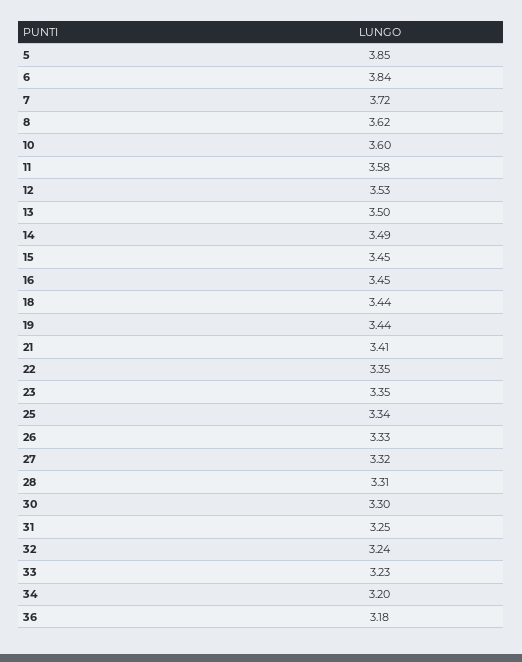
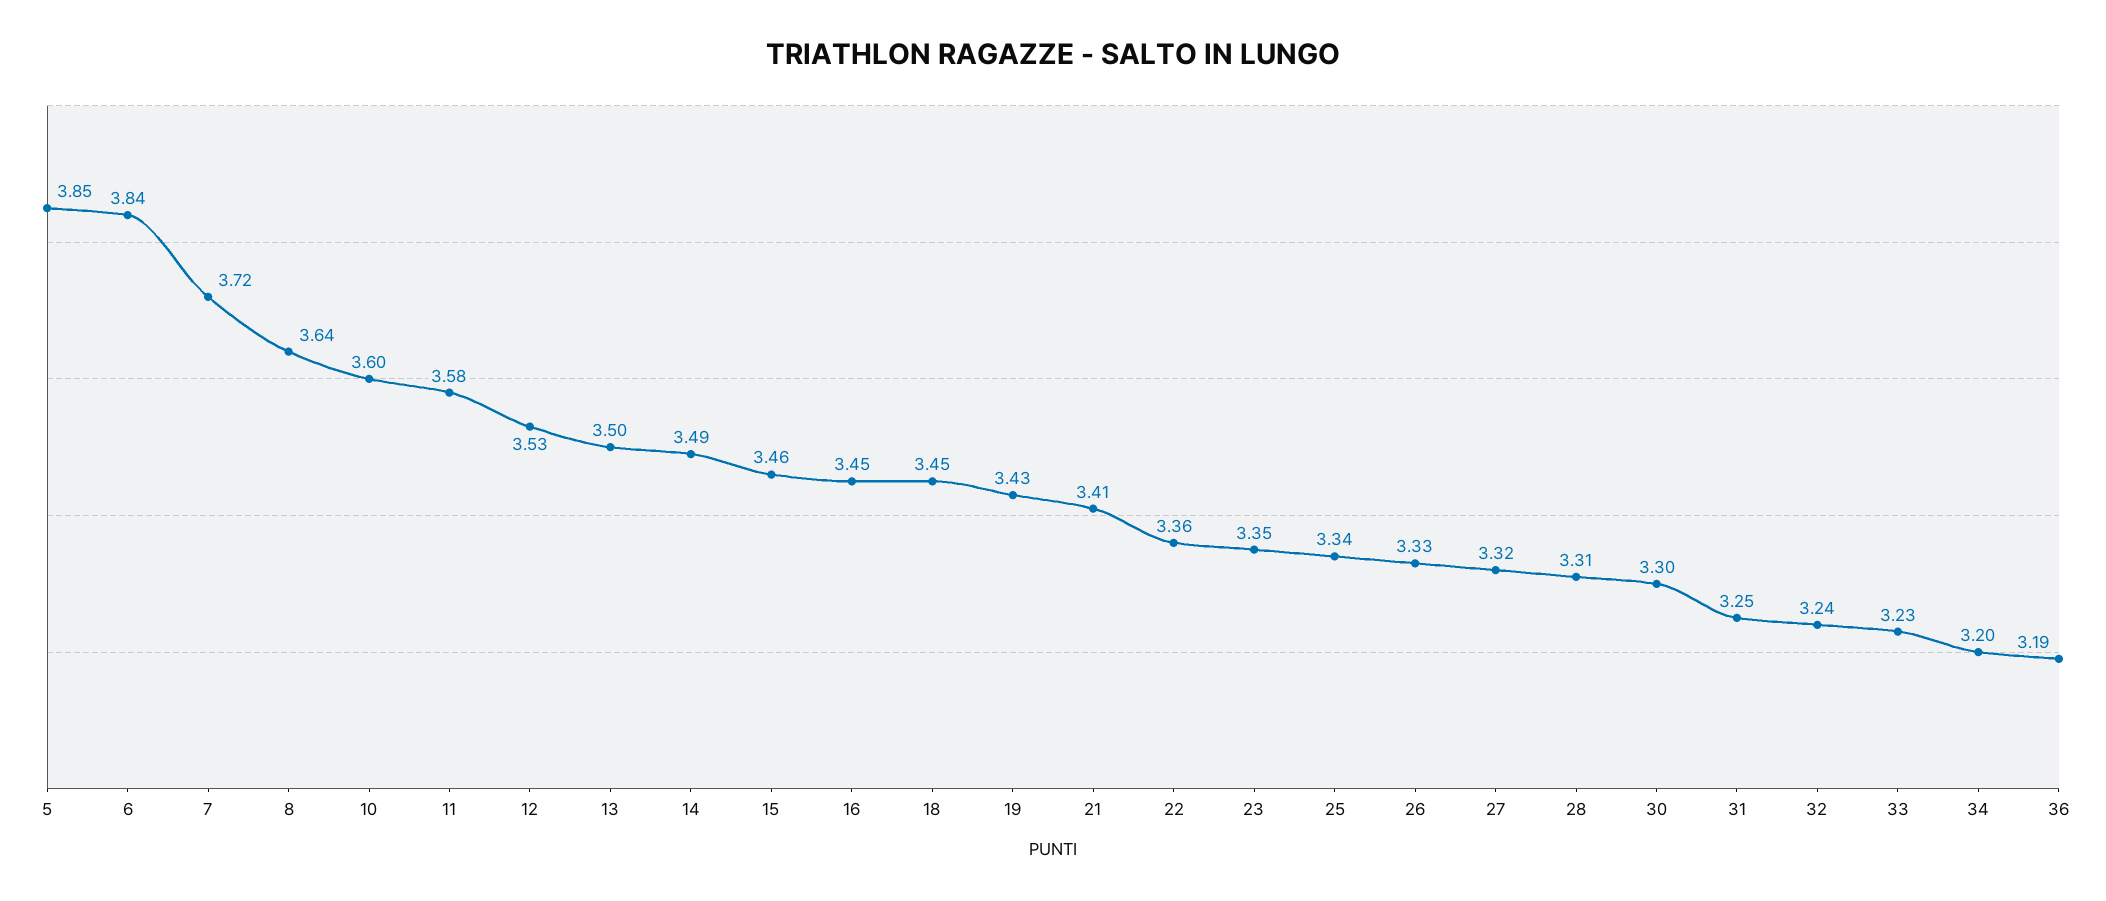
8: 3.62 -> 3.64
15: 3.45 -> 3.46
18: 3.44 -> 3.45
19: 3.44 -> 3.43
22: 3.35 -> 3.36
36: 3.18 -> 3.19

